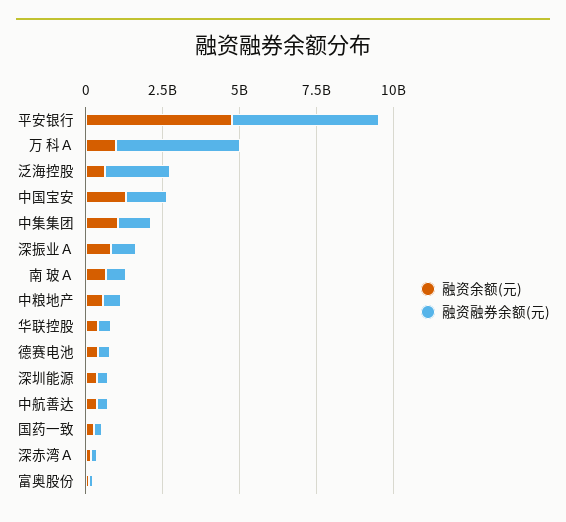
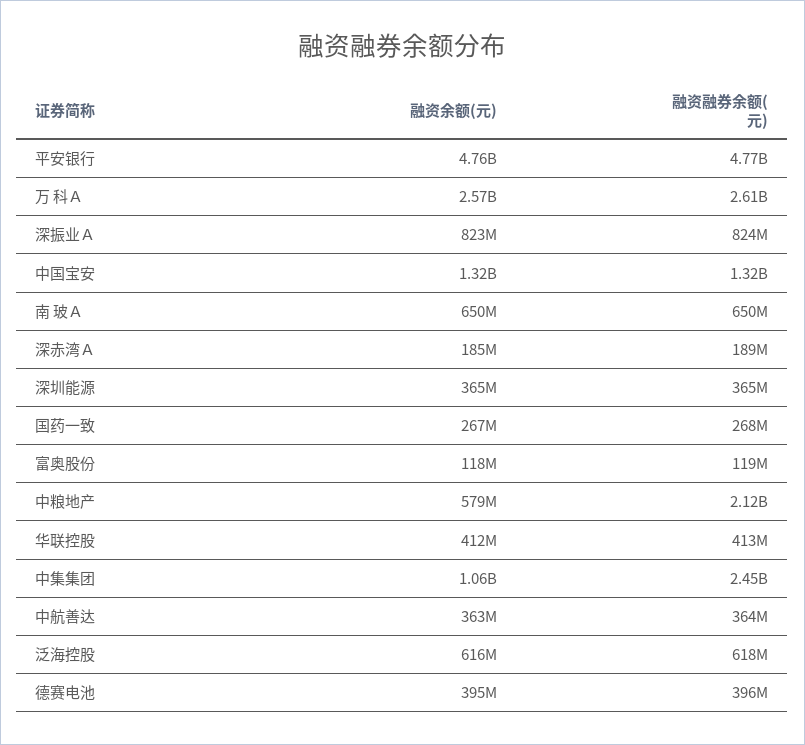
融资余额(元), 万 科Ａ: 1000000000 -> 2570000000
融资融券余额(元), 万 科Ａ: 4000000000 -> 2610000000
融资融券余额(元), 泛海控股: 2000000000 -> 618000000
融资融券余额(元), 中集集团: 1000000000 -> 2450000000
融资融券余额(元), 中粮地产: 500000000 -> 2120000000

